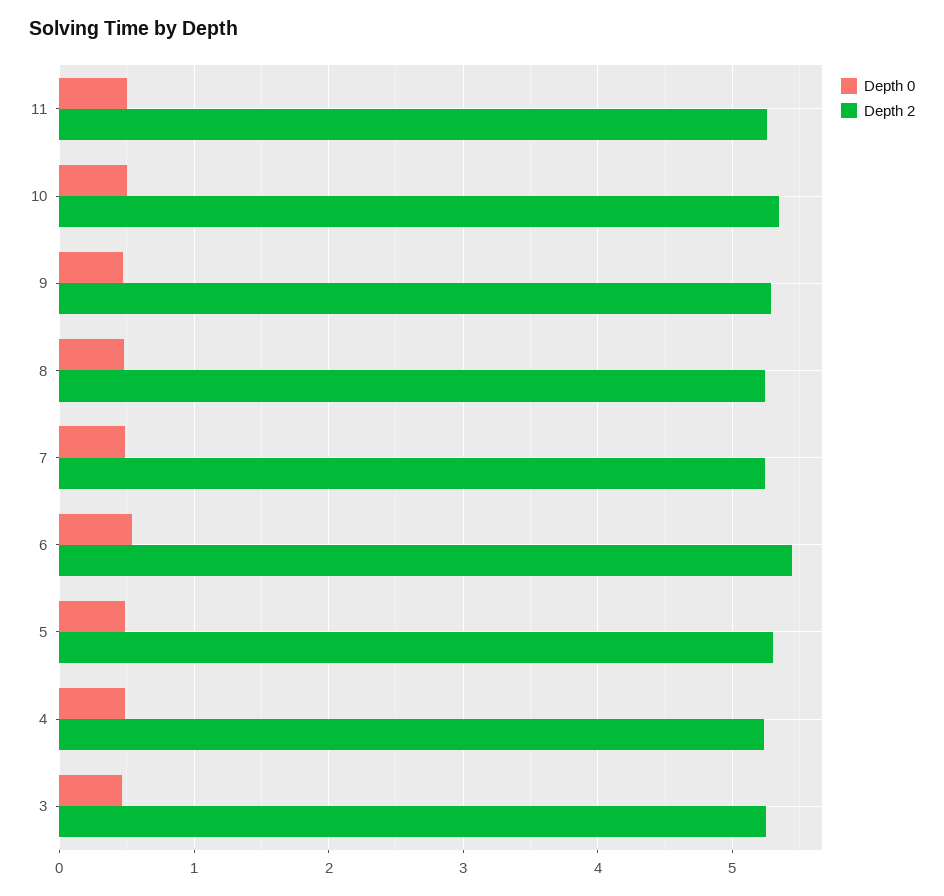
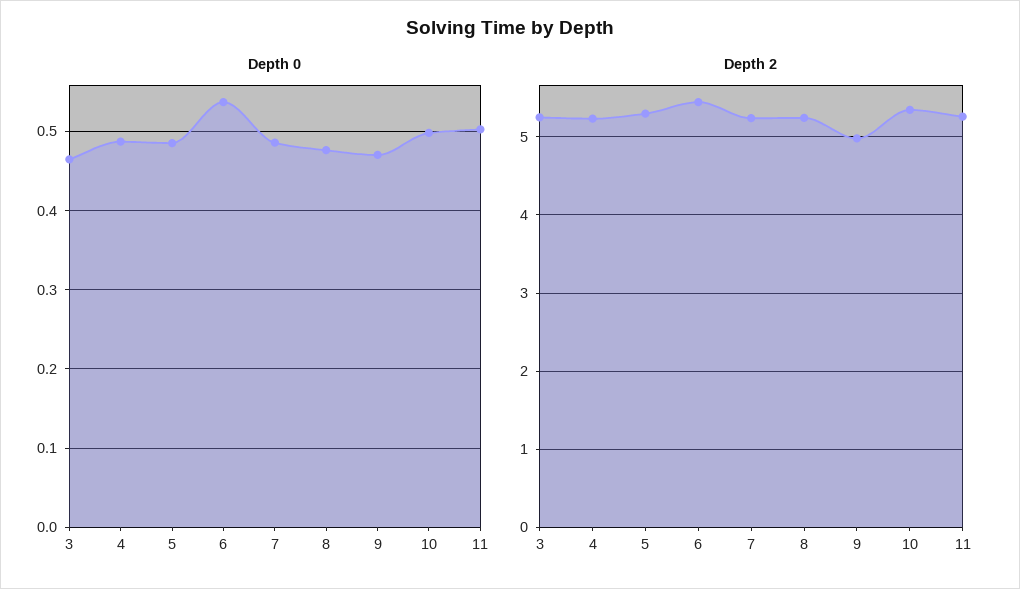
Depth 2, 9: 5.3 -> 5

